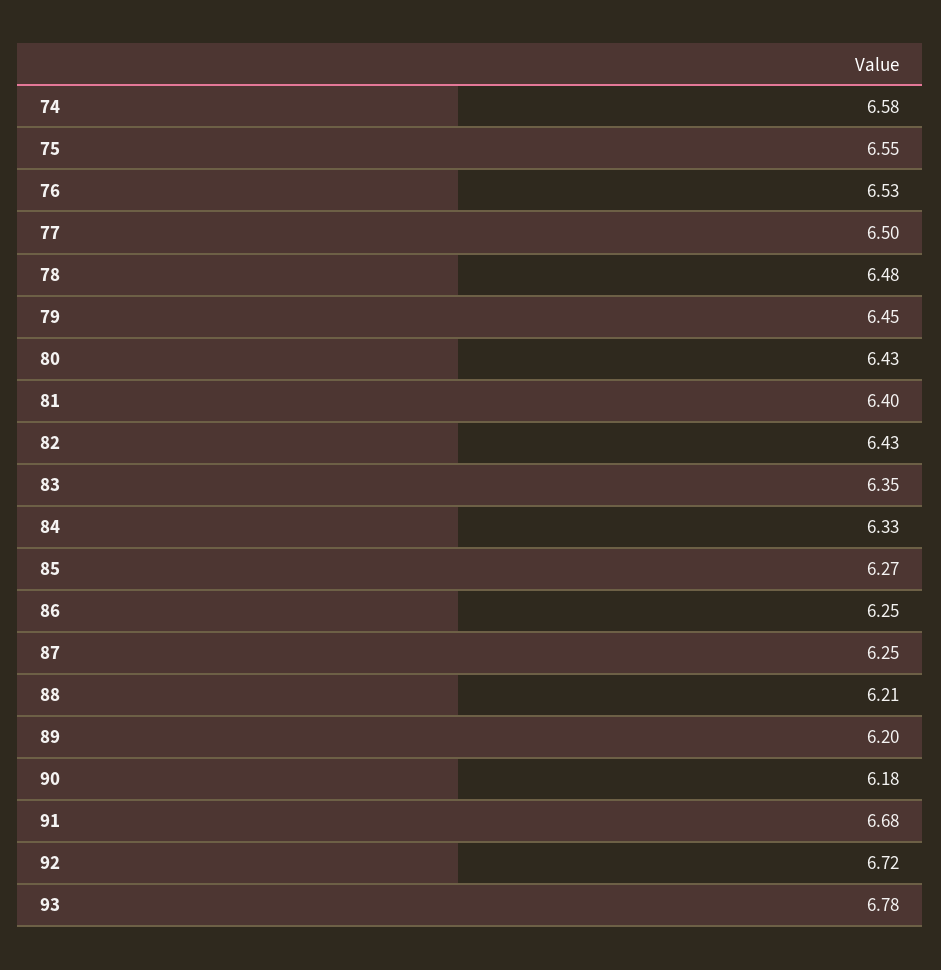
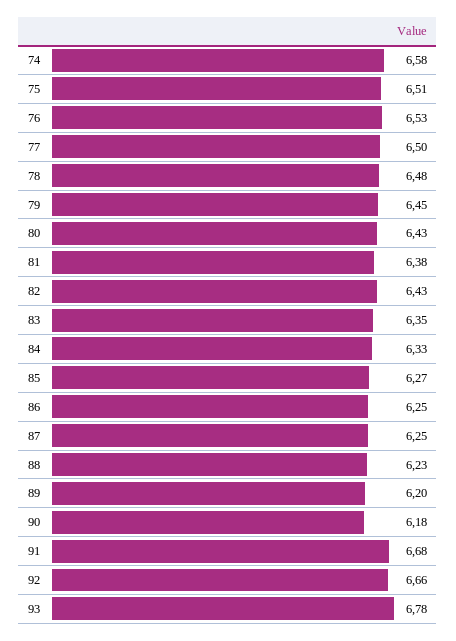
75: 6.55 -> 6.51
81: 6.4 -> 6.38
88: 6.21 -> 6.23
92: 6.72 -> 6.66

